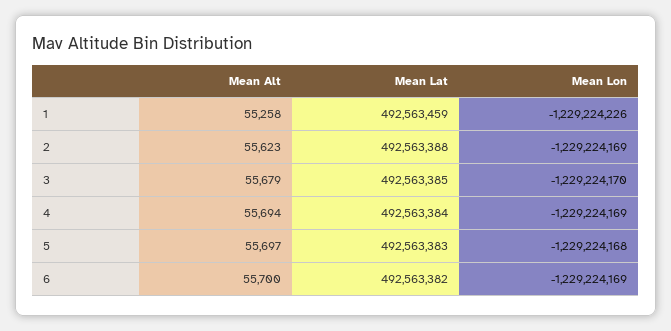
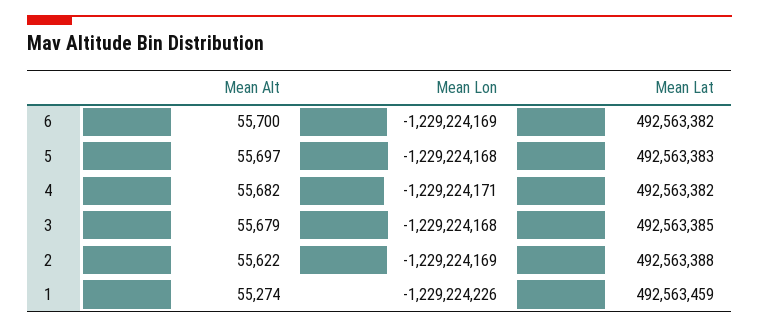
Mean Alt, 1: 55258 -> 55274
Mean Alt, 2: 55623 -> 55622
Mean Lon, 3: -1229224170 -> -1229224168
Mean Alt, 4: 55694 -> 55682
Mean Lat, 4: 492563384 -> 492563382
Mean Lon, 4: -1229224169 -> -1229224171

